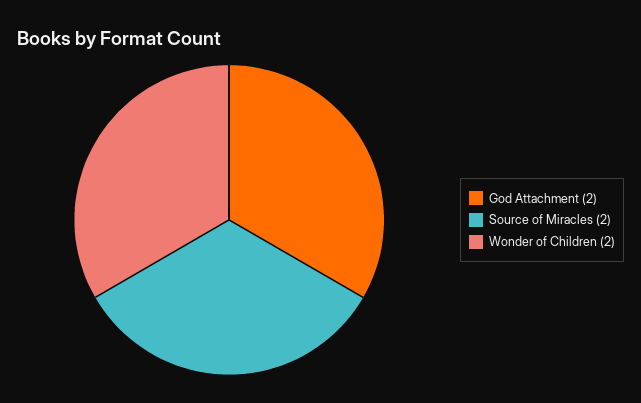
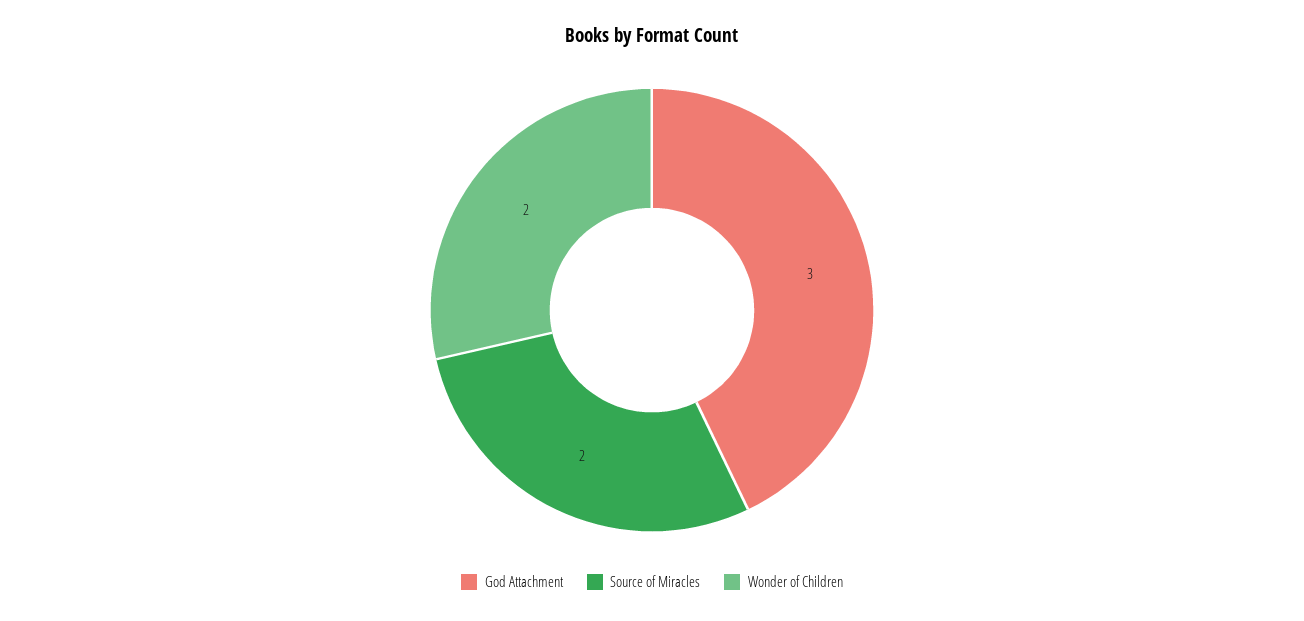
God Attachment: 2 -> 3

